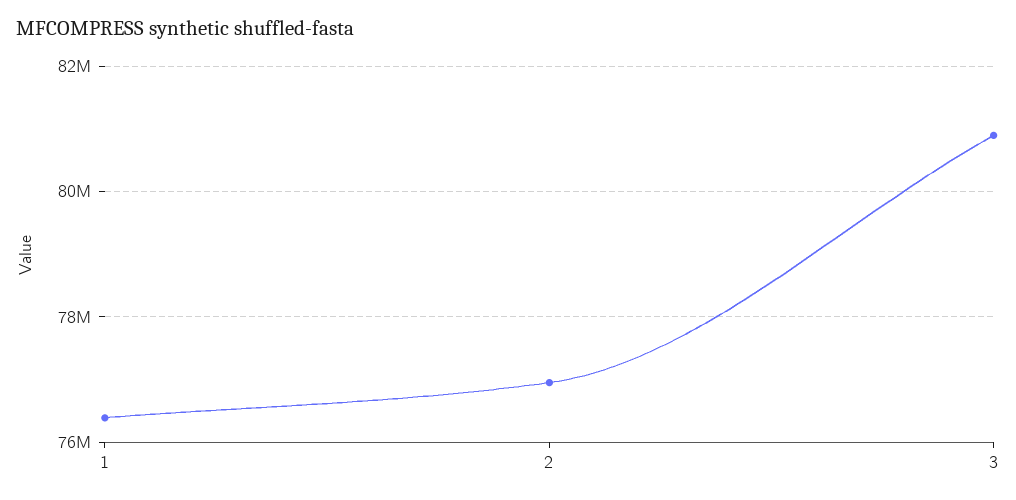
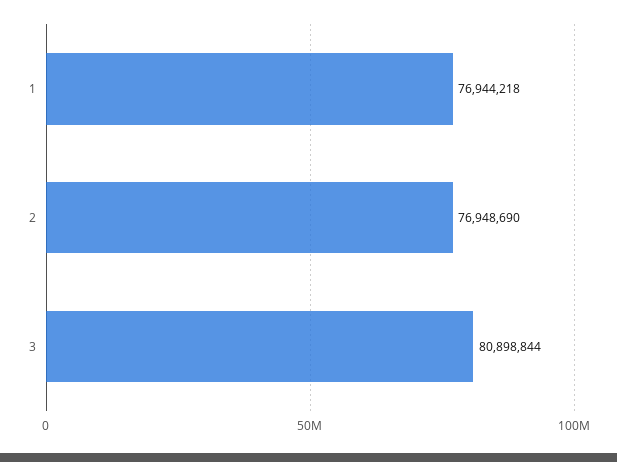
1: 76400000 -> 76944218

